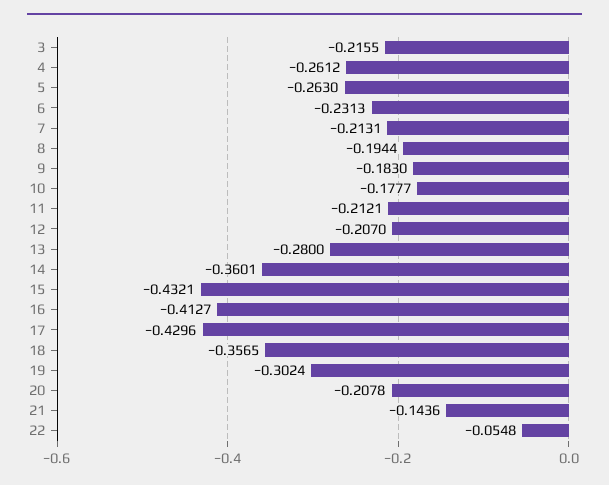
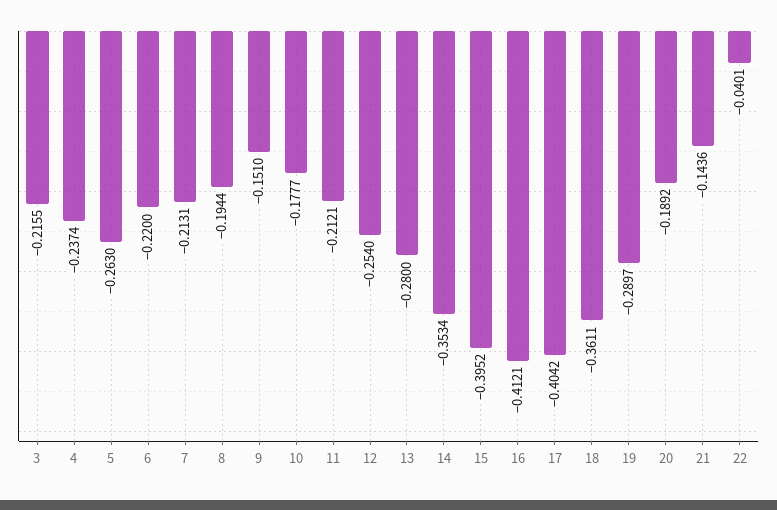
4: -0.2612 -> -0.2374
6: -0.2313 -> -0.22
9: -0.183 -> -0.151
12: -0.207 -> -0.254
14: -0.3601 -> -0.3534
15: -0.4321 -> -0.3952
16: -0.4127 -> -0.4121
17: -0.4296 -> -0.4042
18: -0.3565 -> -0.3611
19: -0.3024 -> -0.2897
20: -0.2078 -> -0.1892
22: -0.0548 -> -0.0401

